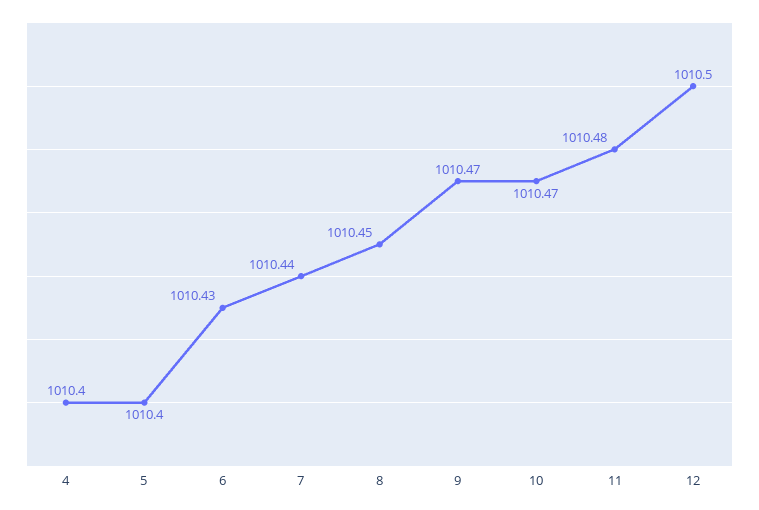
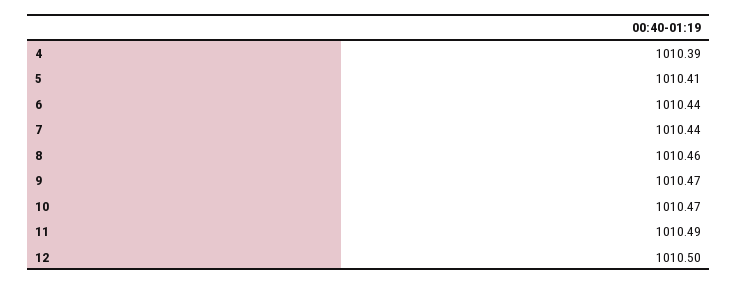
4: 1010.4 -> 1010.39
5: 1010.4 -> 1010.41
6: 1010.43 -> 1010.44
8: 1010.45 -> 1010.46
11: 1010.48 -> 1010.49

